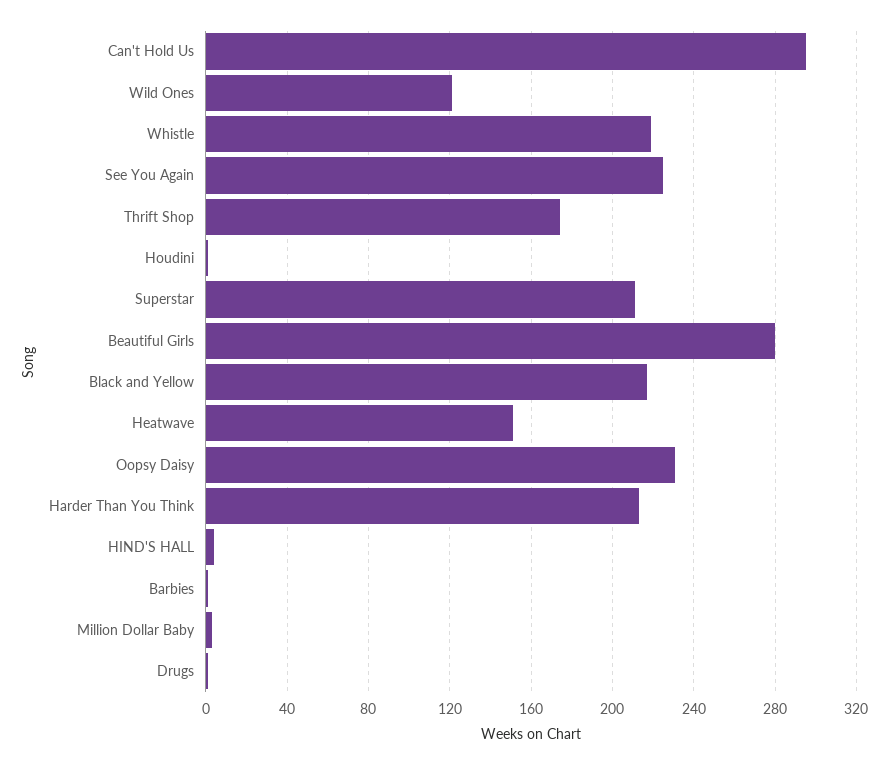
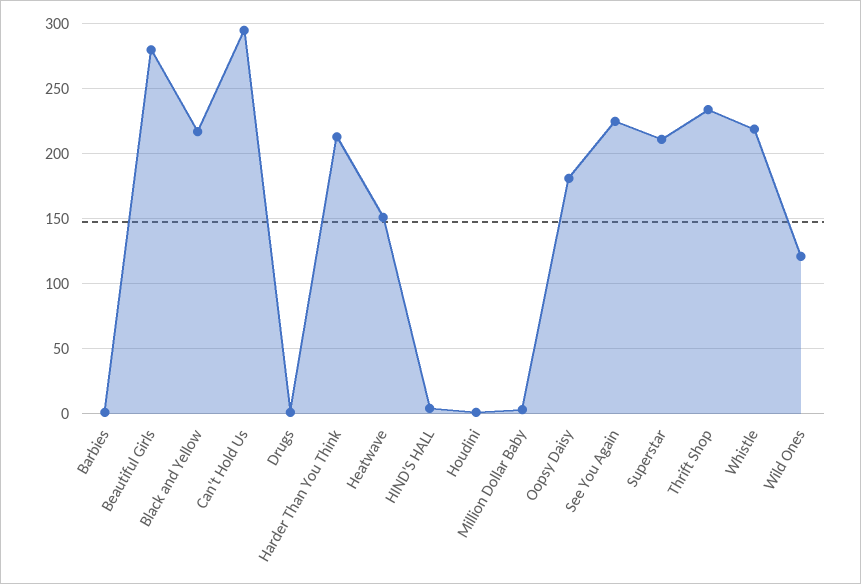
Thrift Shop: 175 -> 235
Oopsy Daisy: 230 -> 180

